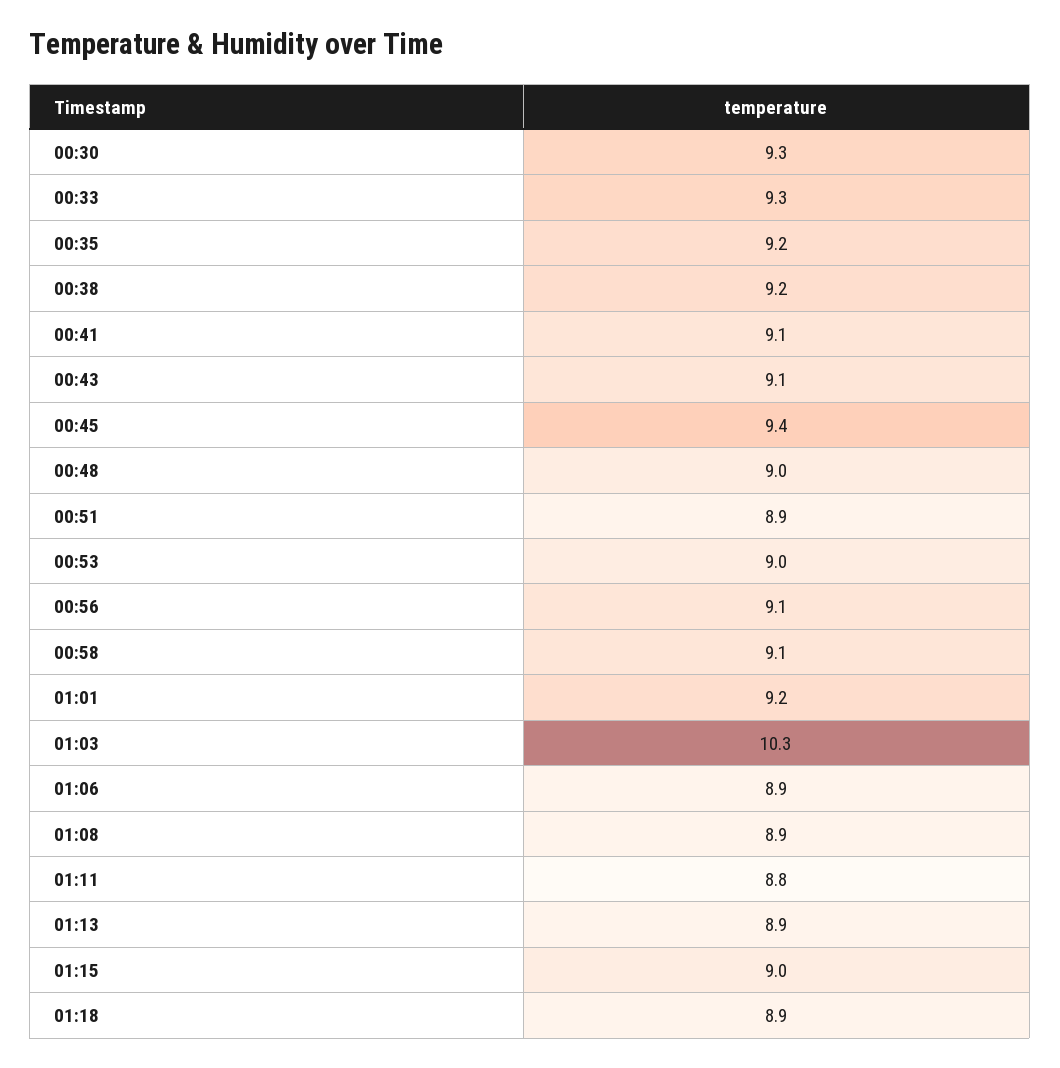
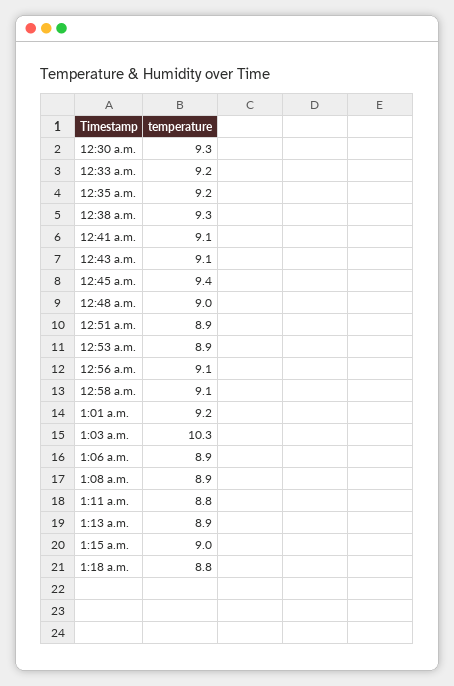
00:33: 9.3 -> 9.2
00:38: 9.2 -> 9.3
00:53: 9 -> 8.9
01:18: 8.9 -> 8.8

